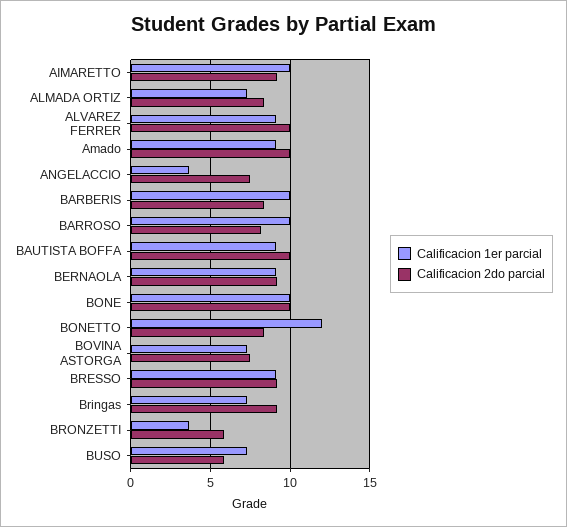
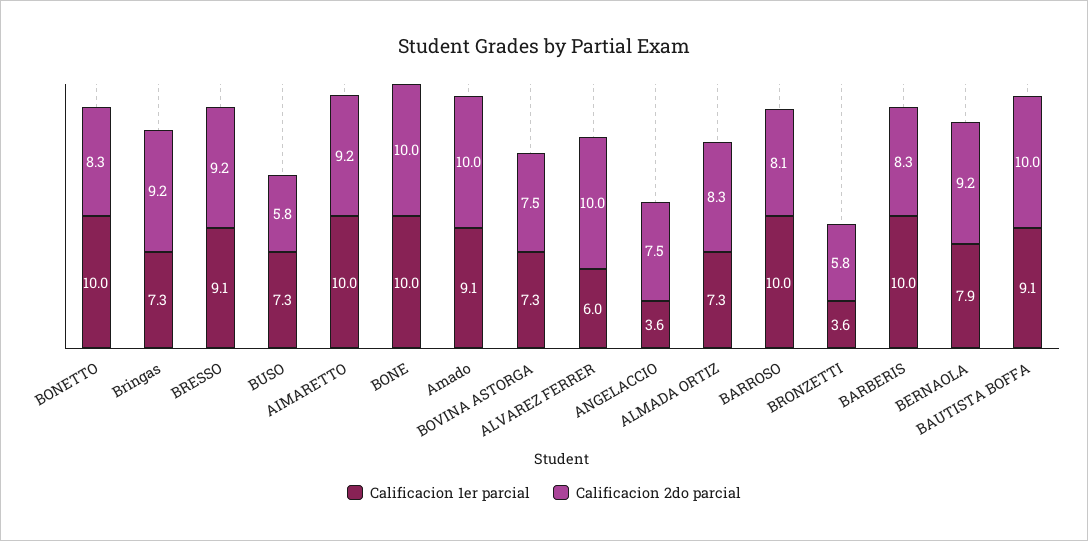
Calificacion 1er parcial, ALVAREZ FERRER: 9 -> 6
Calificacion 1er parcial, BERNAOLA: 9 -> 7.9
Calificacion 1er parcial, BONETTO: 12 -> 10

